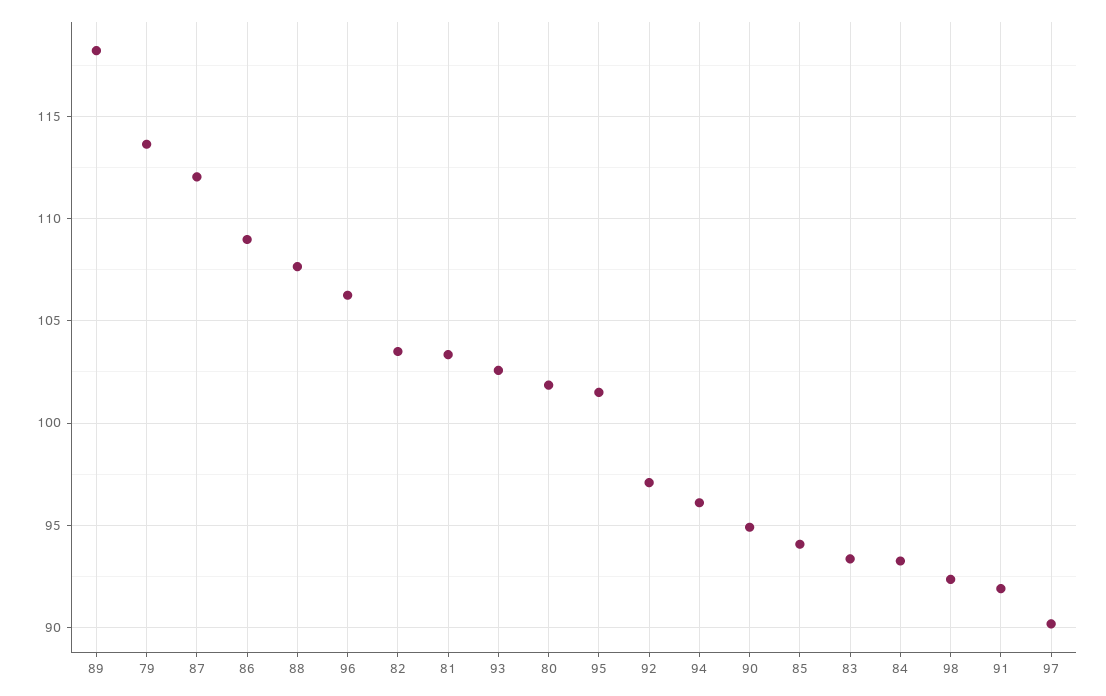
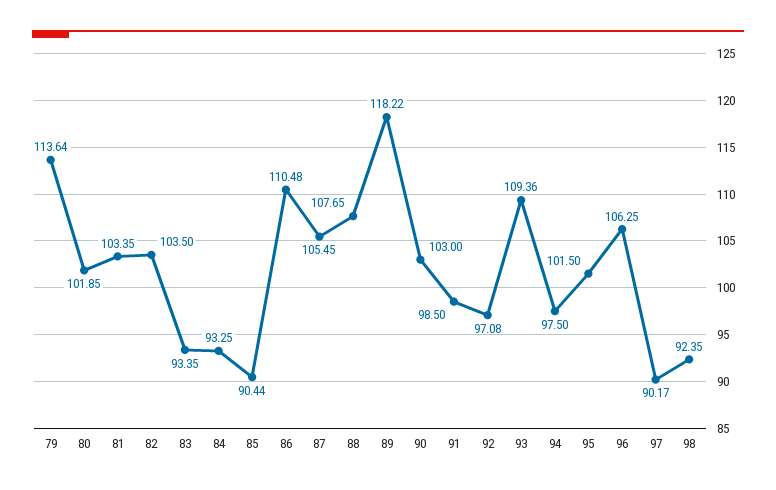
87: 112 -> 105.45
86: 109 -> 110.48
93: 102.5 -> 109.36
94: 96 -> 97.5
90: 95 -> 103
85: 94 -> 90.44
91: 92 -> 98.5

